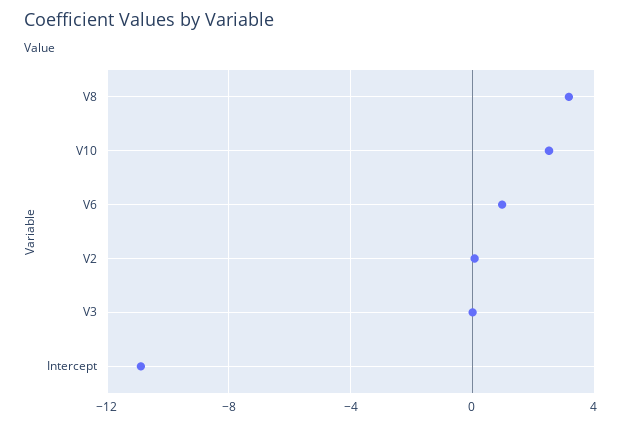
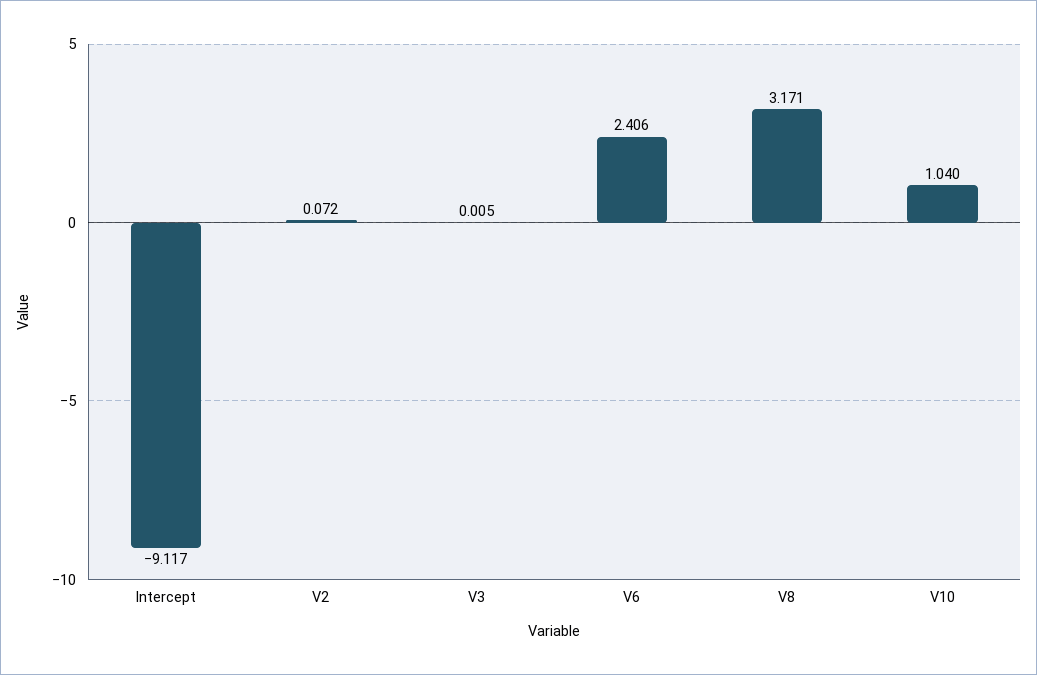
V10: 2.5 -> 1.04
V6: 1 -> 2.406
Intercept: -11 -> -9.117

